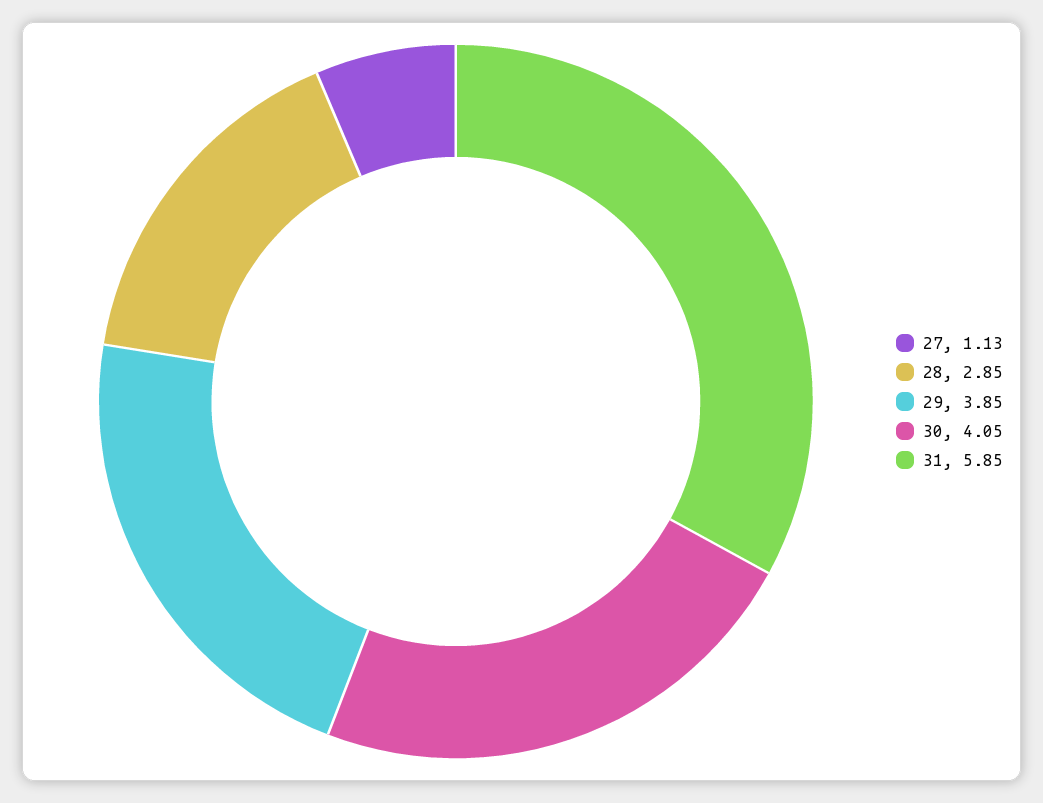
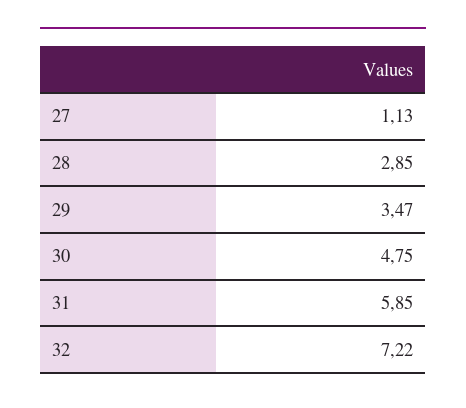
29: 3.85 -> 3.47
30: 4.05 -> 4.75
32: none -> 7.22

